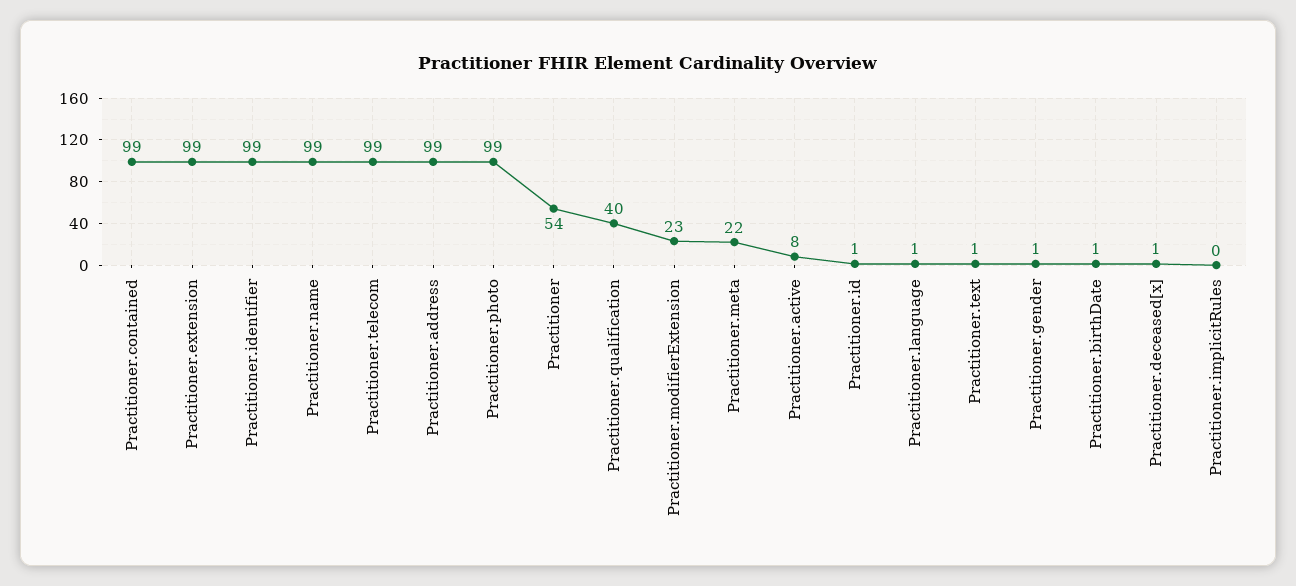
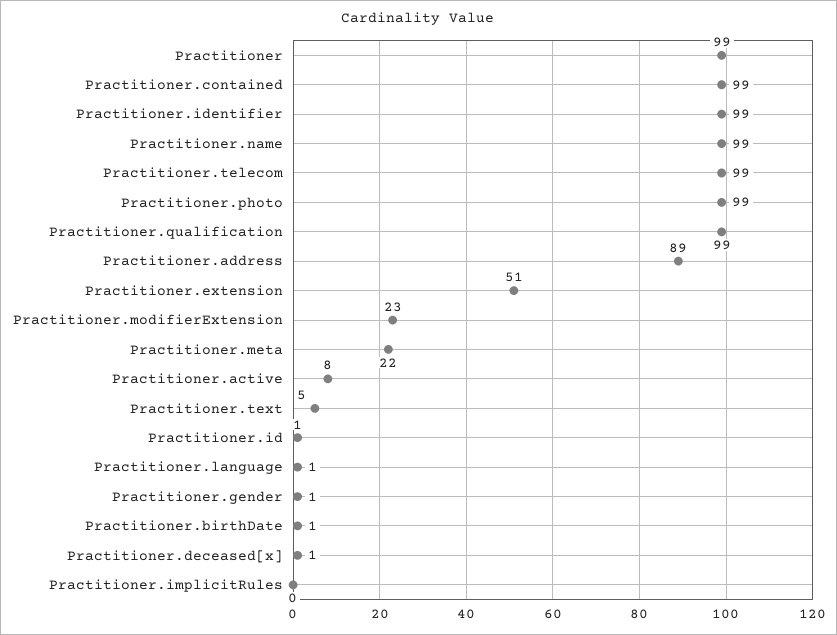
Practitioner.extension: 99 -> 51
Practitioner.address: 99 -> 89
Practitioner: 54 -> 99
Practitioner.qualification: 40 -> 99
Practitioner.text: 1 -> 5

